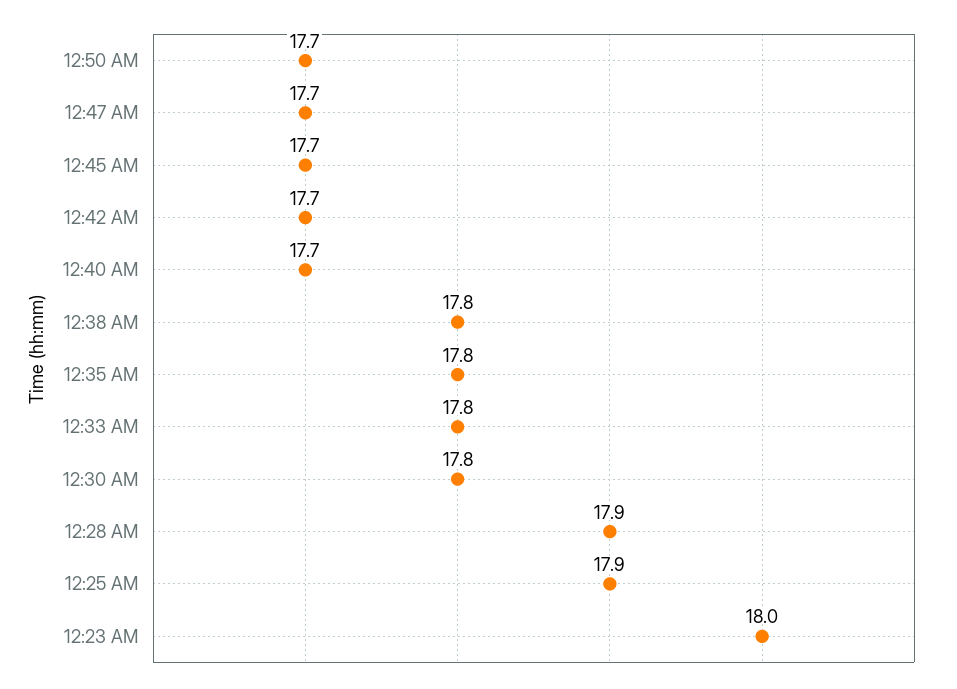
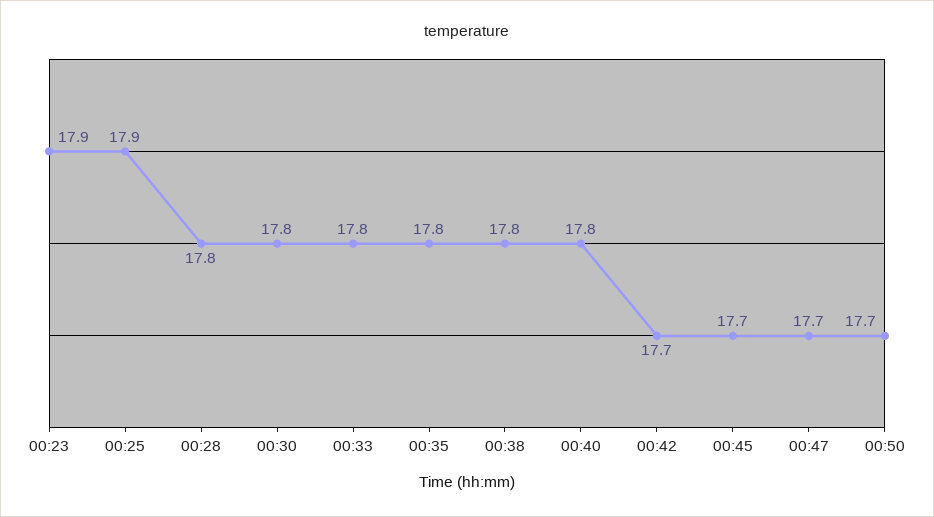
12:40 AM: 17.7 -> 17.8
12:28 AM: 17.9 -> 17.8
12:23 AM: 18 -> 17.9

